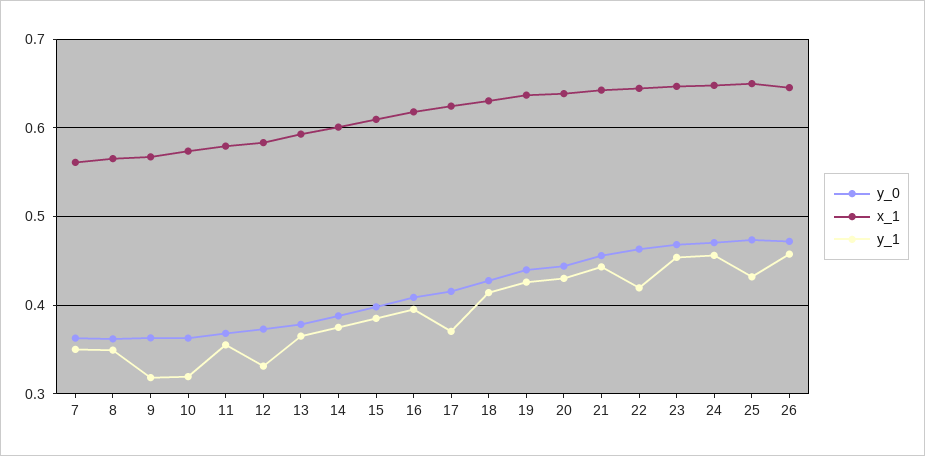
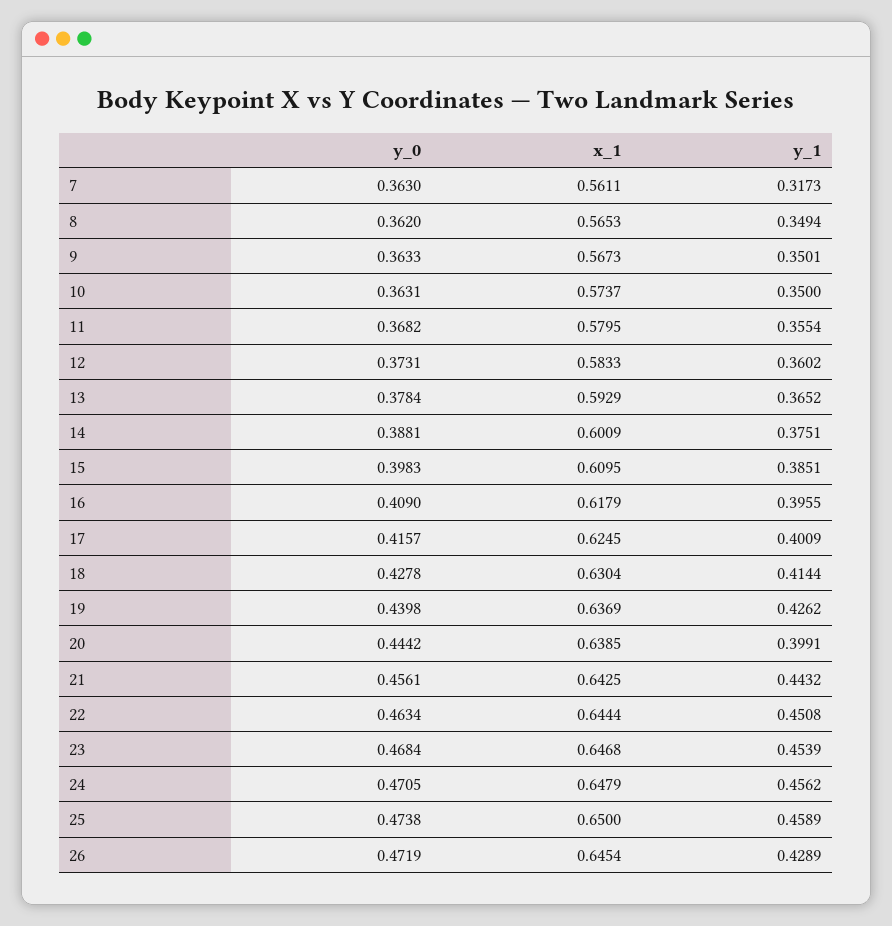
y_1, 7: 0.35 -> 0.3173
y_1, 9: 0.32 -> 0.3501
y_1, 10: 0.32 -> 0.35
y_1, 12: 0.33 -> 0.3602
y_1, 17: 0.37 -> 0.4009
y_1, 20: 0.43 -> 0.3991
y_1, 22: 0.42 -> 0.4508
y_1, 25: 0.43 -> 0.4589
y_1, 26: 0.46 -> 0.4289

